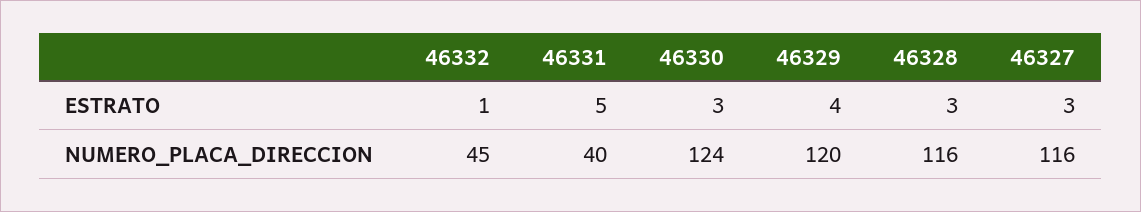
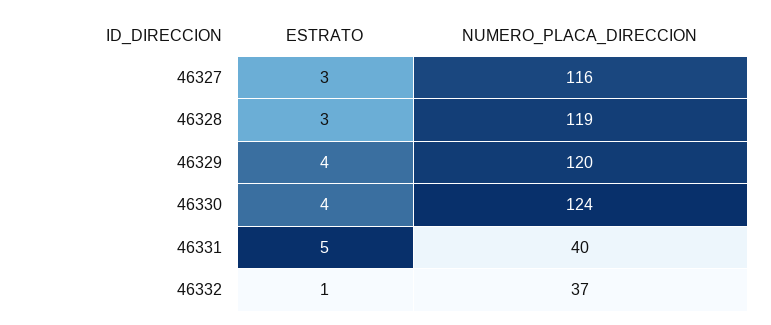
46330, ESTRATO: 3 -> 4
46332, NUMERO_PLACA_DIRECCION: 45 -> 37
46328, NUMERO_PLACA_DIRECCION: 116 -> 119

